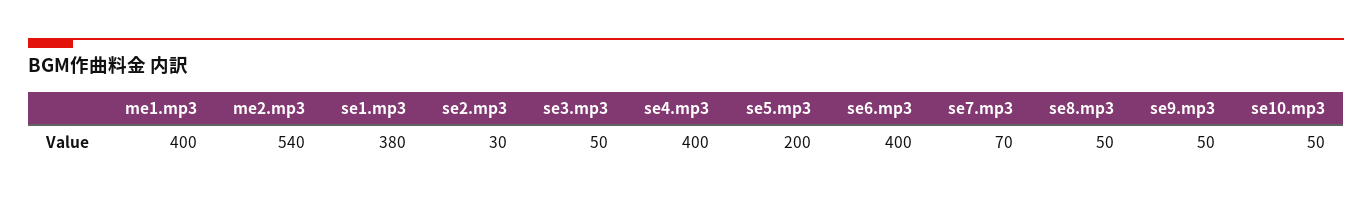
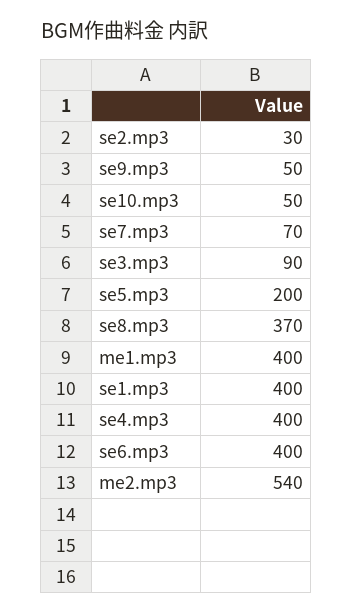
se1.mp3: 380 -> 400
se3.mp3: 50 -> 90
se8.mp3: 50 -> 370

